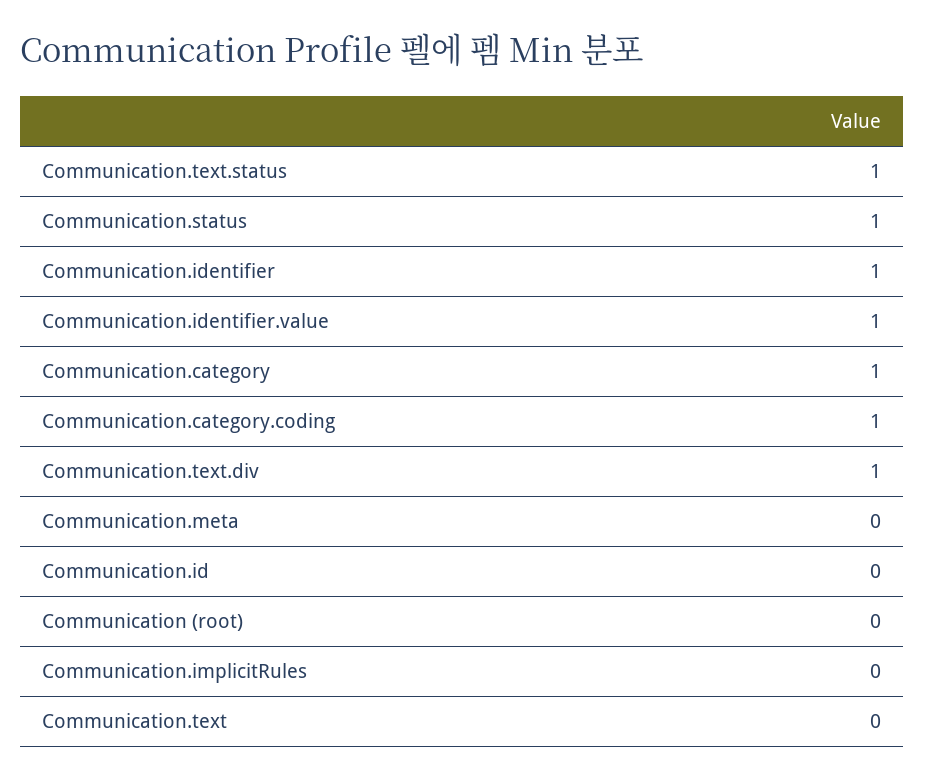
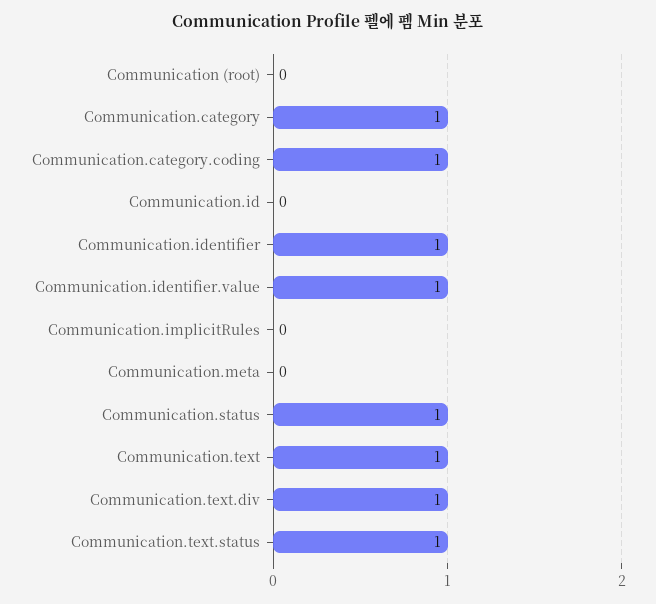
Communication.text: 0 -> 1

